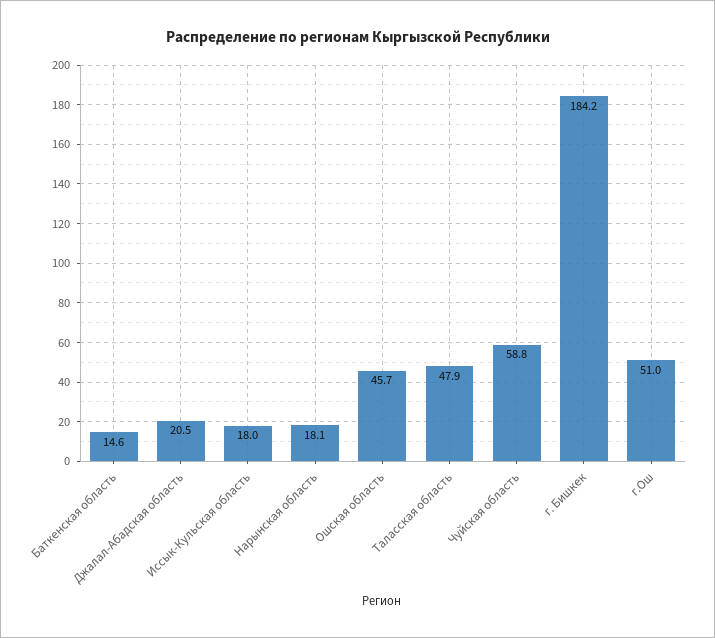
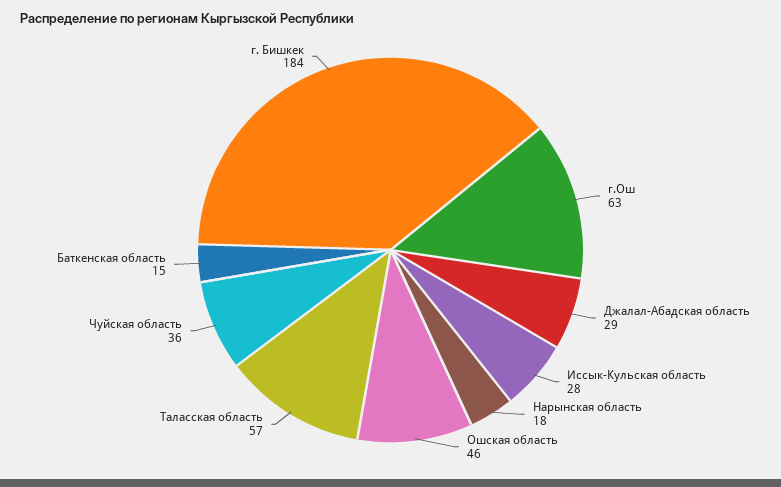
Джалал-Абадская область: 20.5 -> 29
Иссык-Кульская область: 18 -> 28
Таласская область: 47.9 -> 57
Чуйская область: 58.8 -> 36
г.Ош: 51 -> 63

